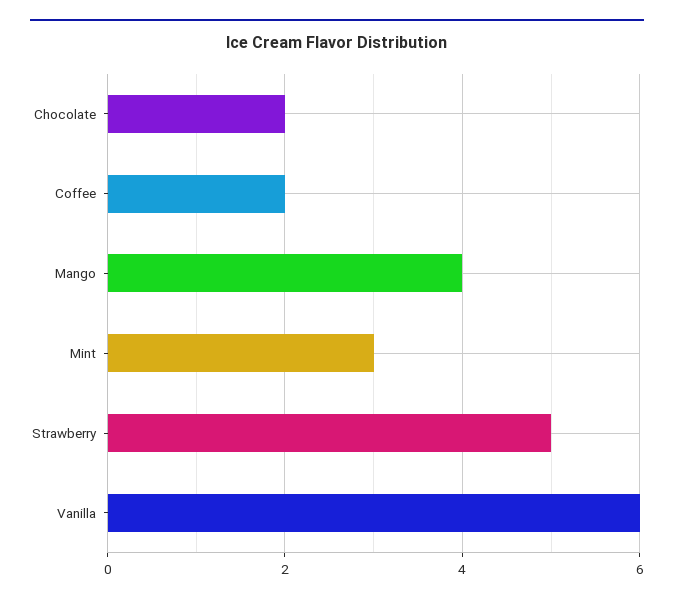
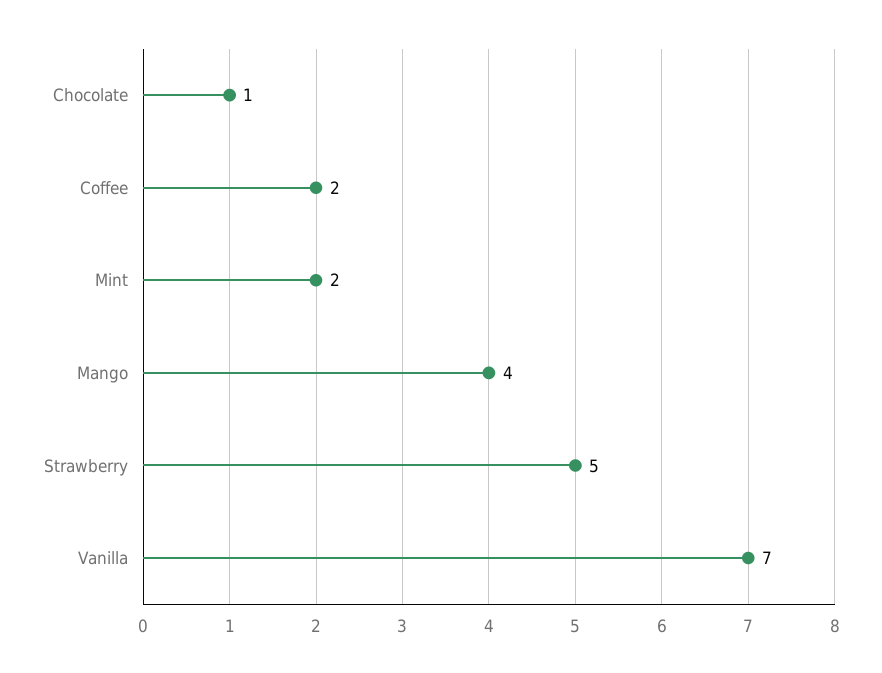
Chocolate: 2 -> 1
Mint: 3 -> 2
Vanilla: 6 -> 7

